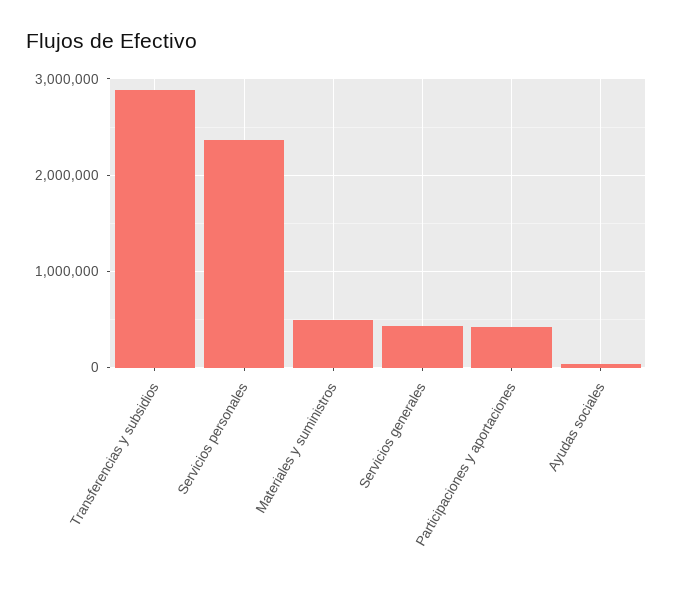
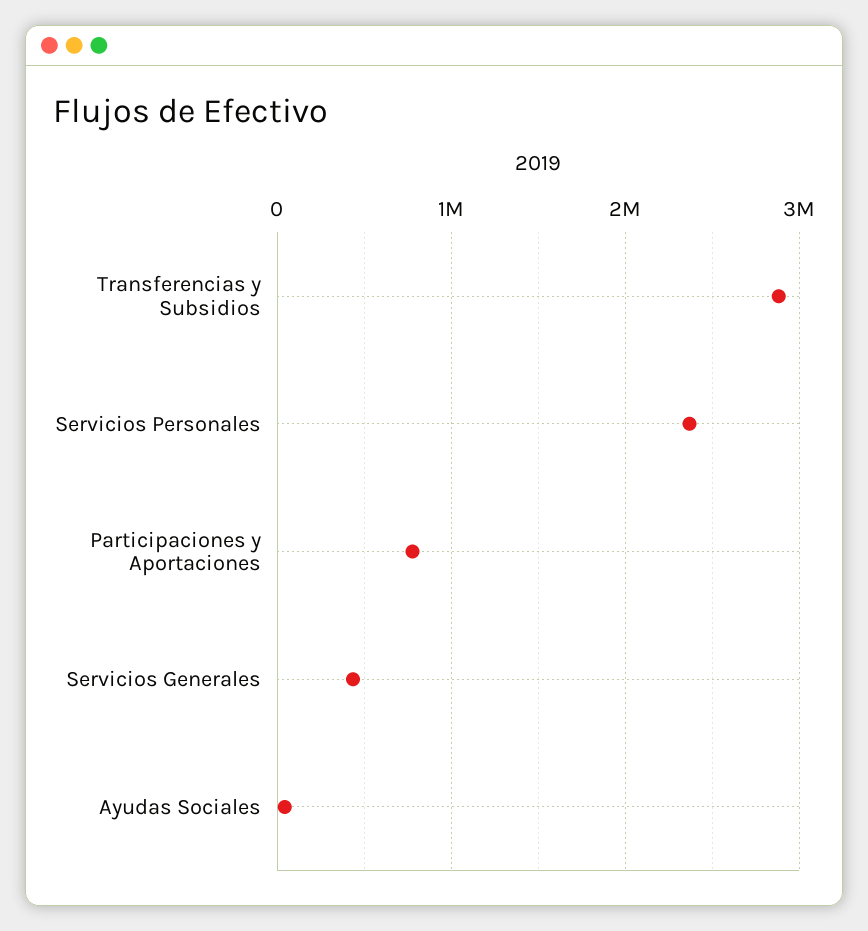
Materiales y suministros: 500000 -> none
Participaciones y aportaciones: 400000 -> 800000

